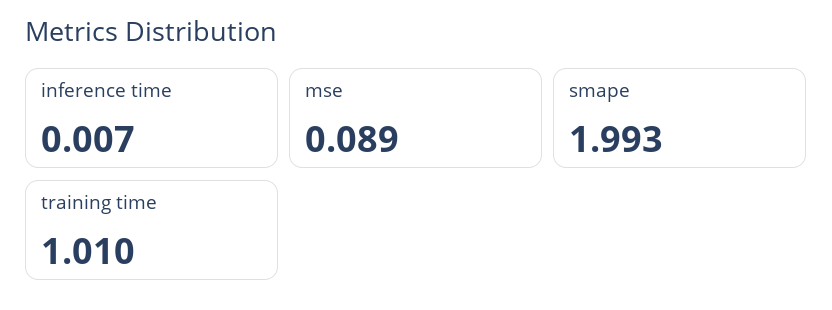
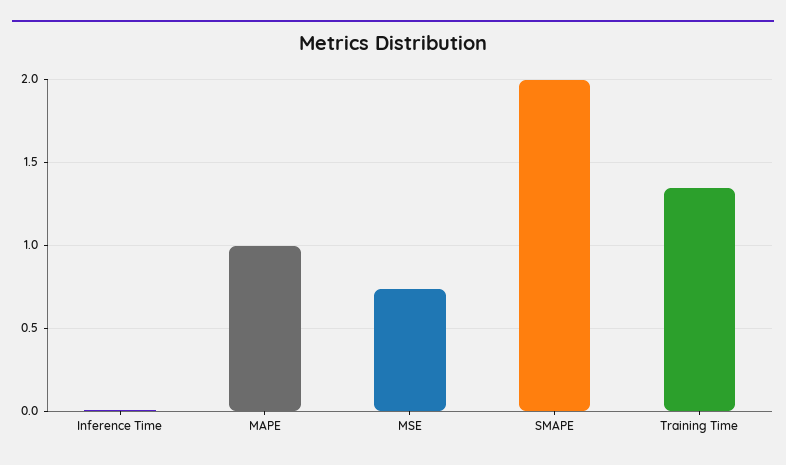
mse: 0.089 -> 0.75
training time: 1.01 -> 1.35
MAPE: none -> 1

